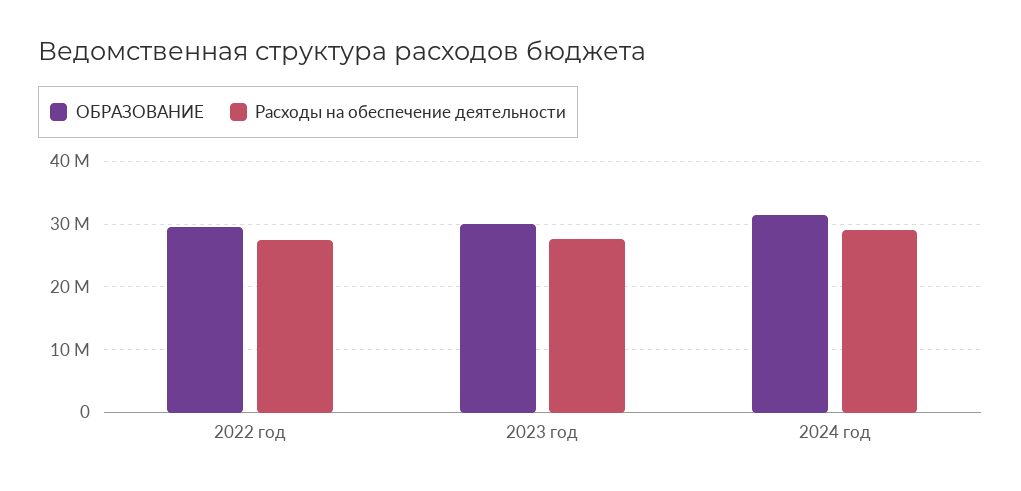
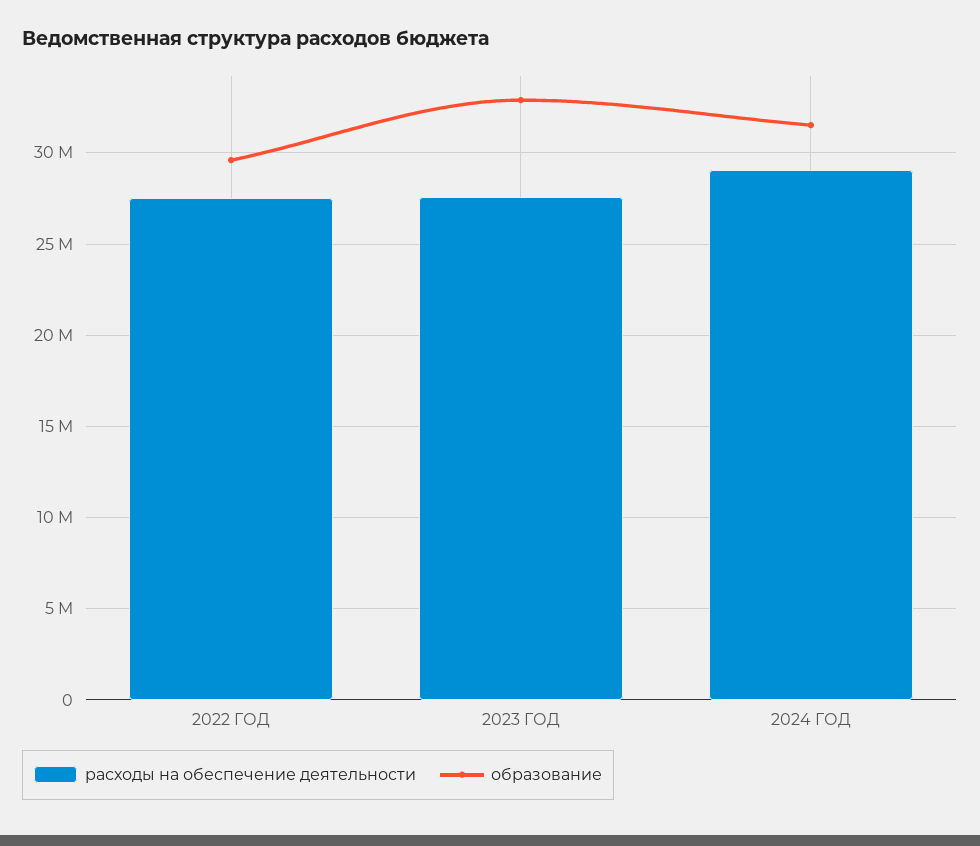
ОБРАЗОВАНИЕ, 2023 год: 30000000 -> 33000000

